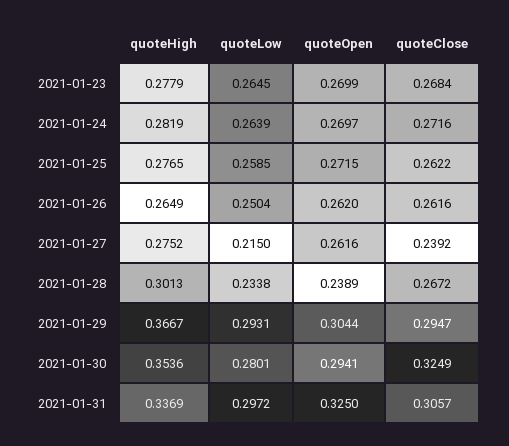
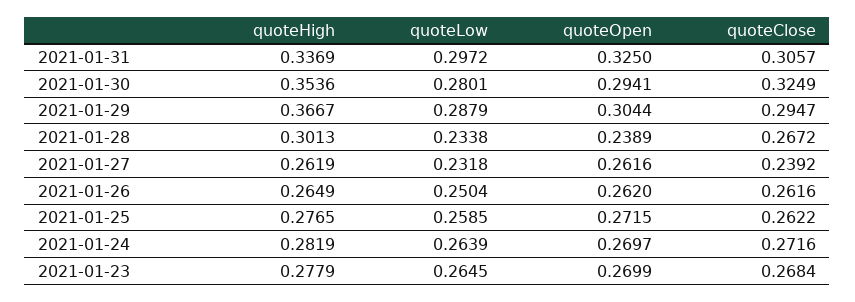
quoteHigh, 2021-01-27: 0.2752 -> 0.2619
quoteLow, 2021-01-27: 0.215 -> 0.2318
quoteLow, 2021-01-29: 0.2931 -> 0.2879

